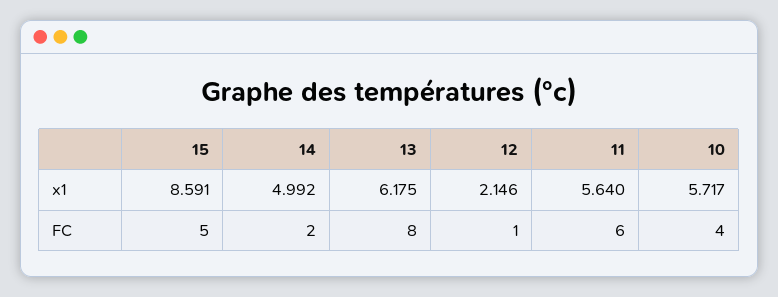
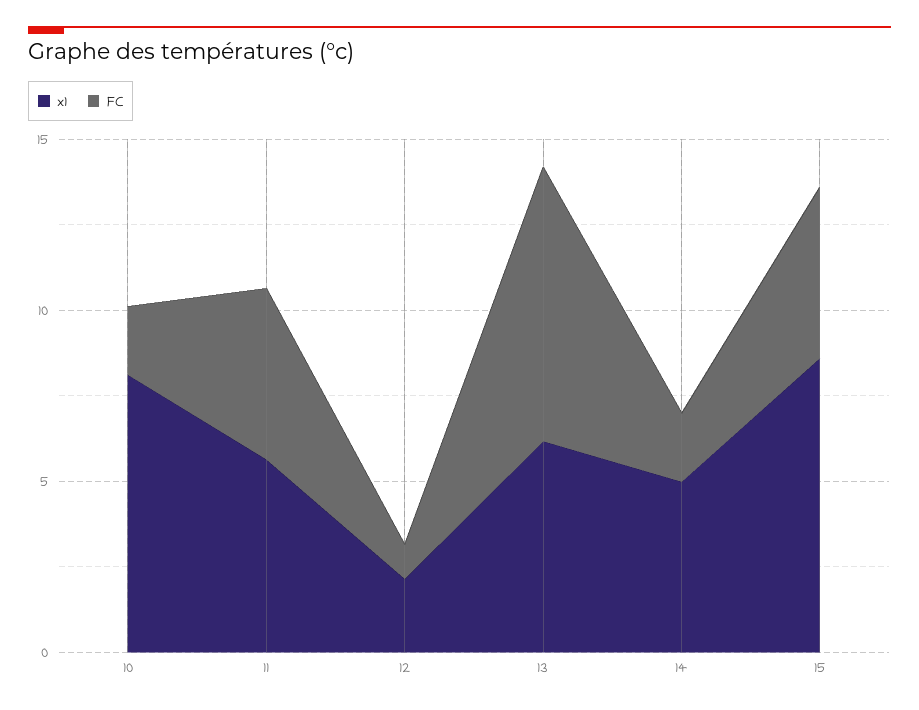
x1, 10: 5.717 -> 8
FC, 11: 6 -> 5
FC, 10: 4 -> 2

